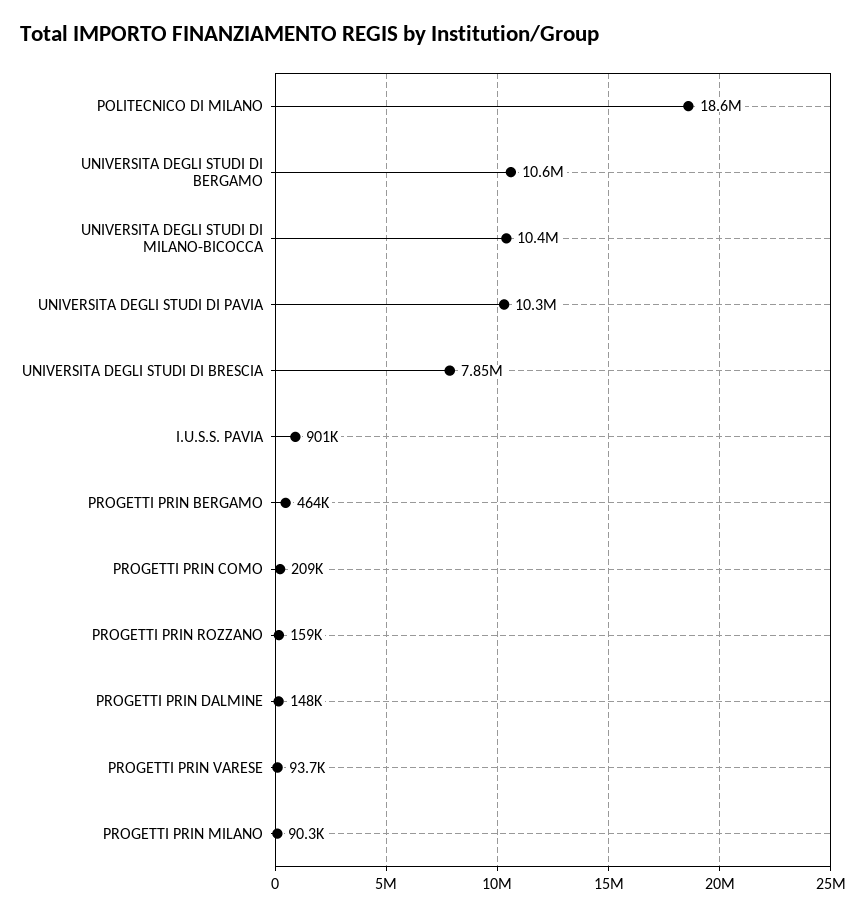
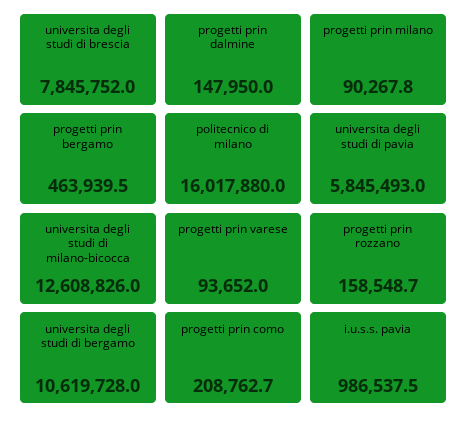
POLITECNICO DI MILANO: 18600000 -> 16017880
UNIVERSITA DEGLI STUDI DI MILANO-BICOCCA: 10400000 -> 12608826
UNIVERSITA DEGLI STUDI DI PAVIA: 10300000 -> 5845493
I.U.S.S. PAVIA: 901000 -> 986537.5

